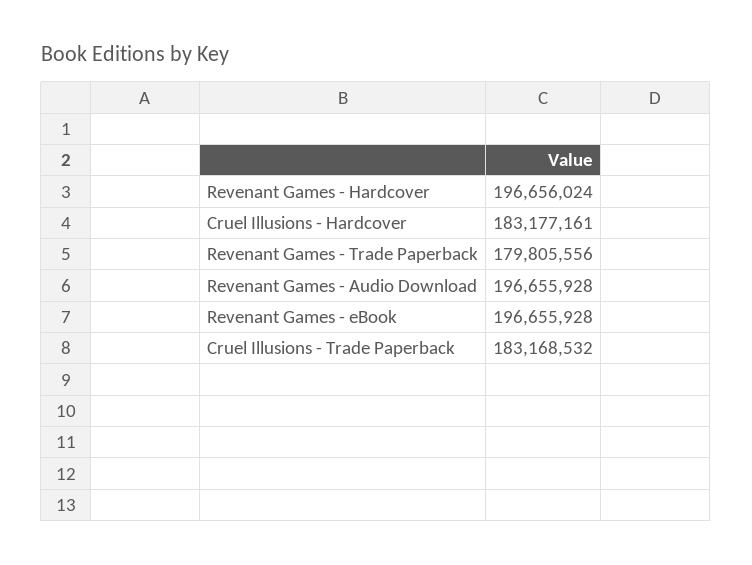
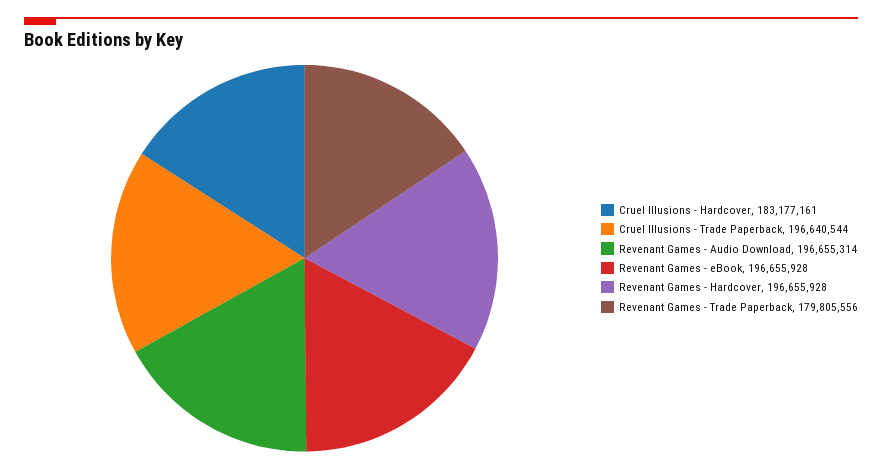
Revenant Games - Hardcover: 196656024 -> 196655928
Revenant Games - Audio Download: 196655928 -> 196655314
Cruel Illusions - Trade Paperback: 183168532 -> 196640544

